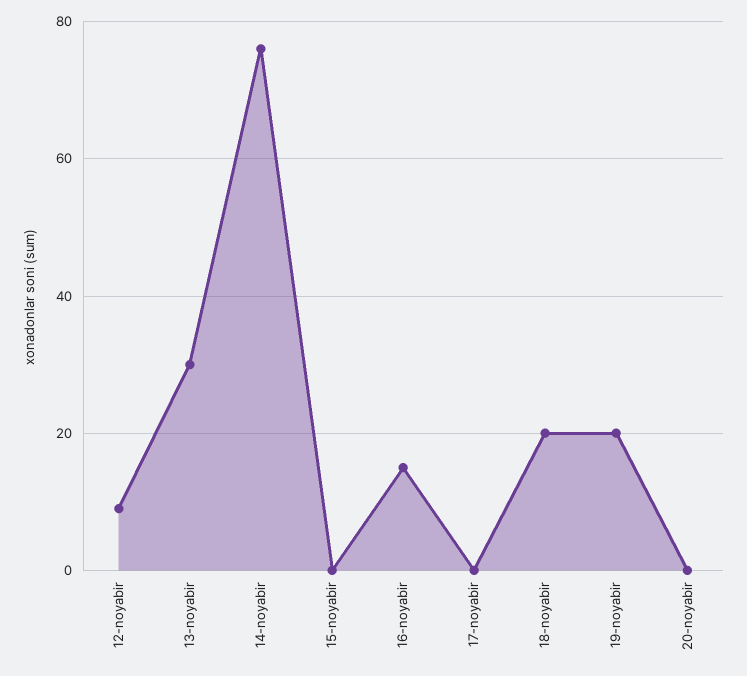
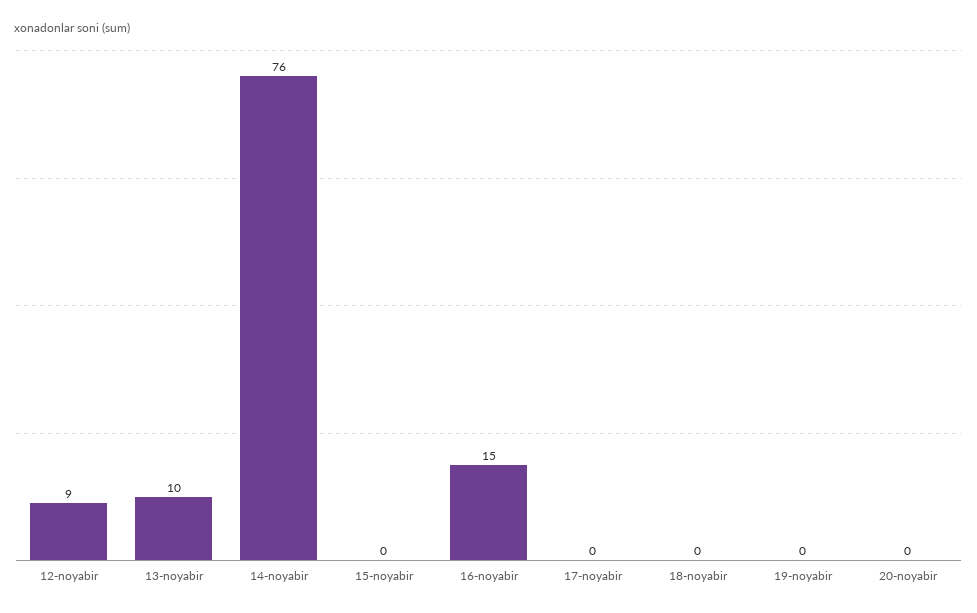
13-noyabir: 30 -> 10
18-noyabir: 20 -> 0
19-noyabir: 20 -> 0

